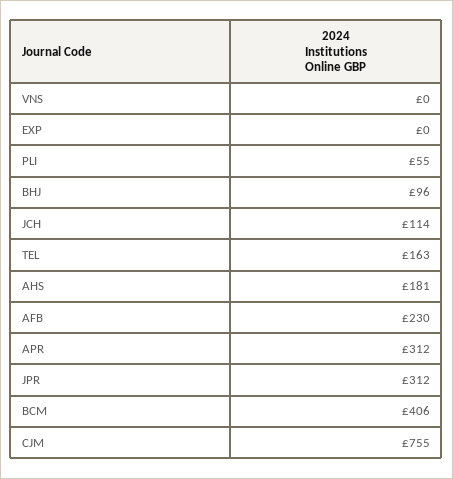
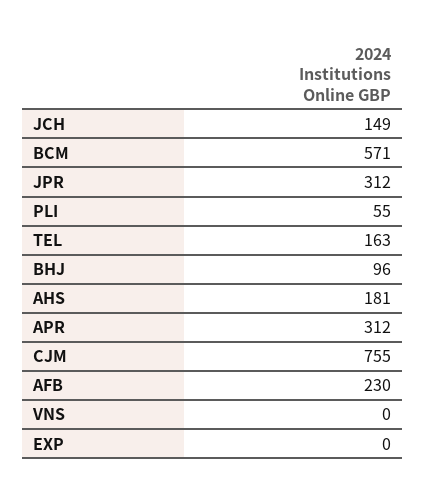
JCH: 114 -> 149
BCM: 406 -> 571

